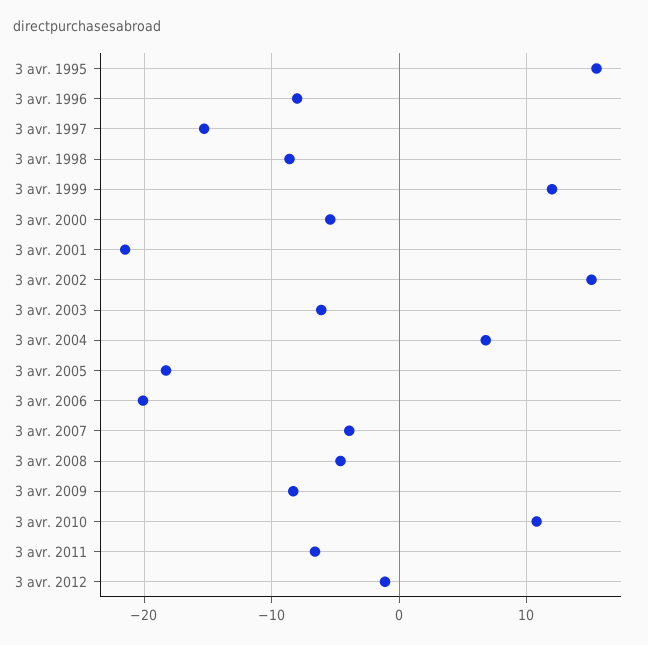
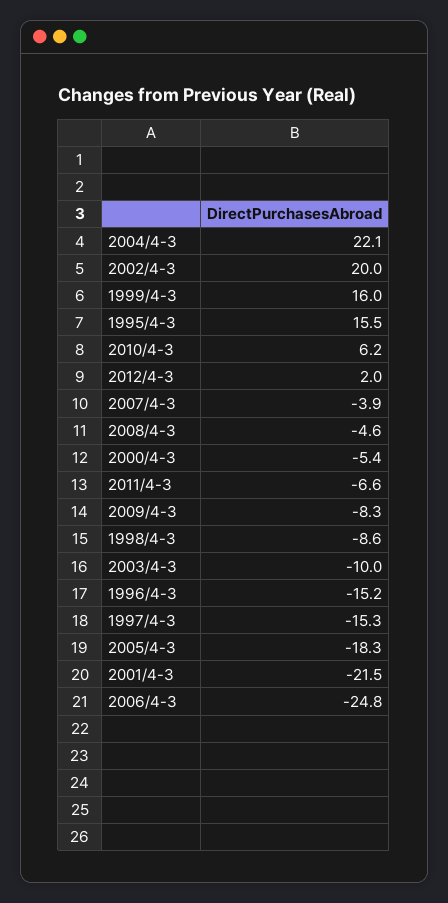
3 avr. 1996: -8 -> -15.2
3 avr. 1999: 12 -> 16
3 avr. 2002: 15 -> 20
3 avr. 2003: -6 -> -10
3 avr. 2004: 7 -> 22.1
3 avr. 2006: -20 -> -24.8
3 avr. 2010: 11 -> 6.2
3 avr. 2012: -1 -> 2

